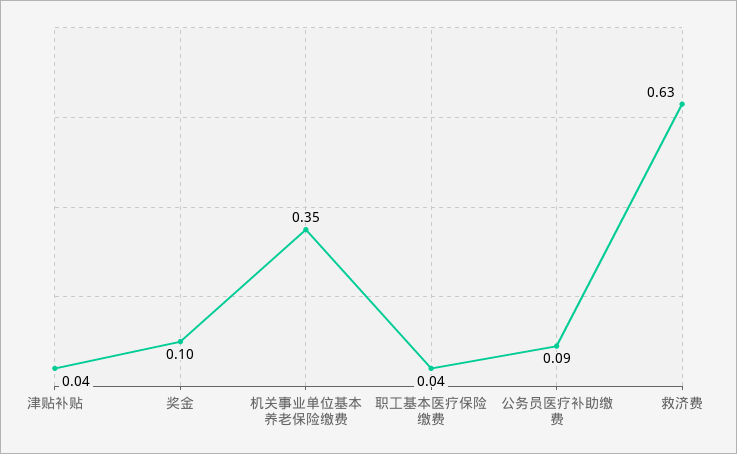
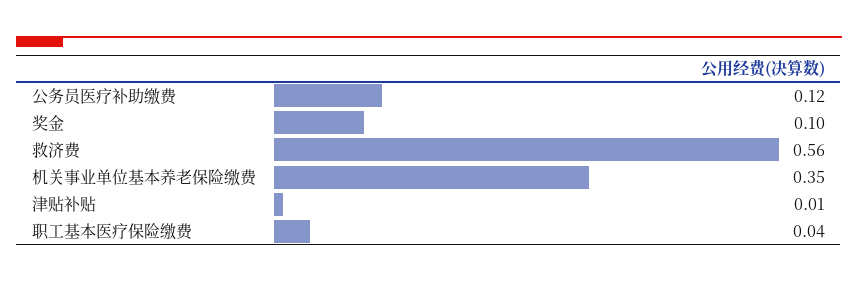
津贴补贴: 0.04 -> 0.01
公务员医疗补助缴费: 0.09 -> 0.12
救济费: 0.63 -> 0.56

